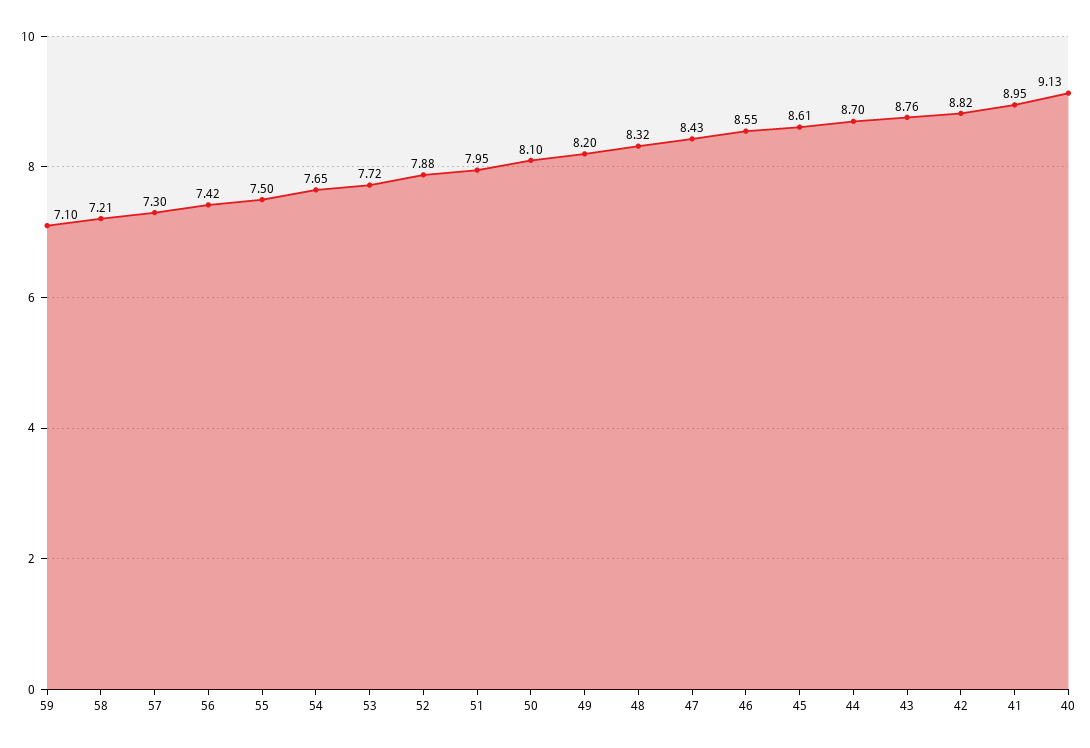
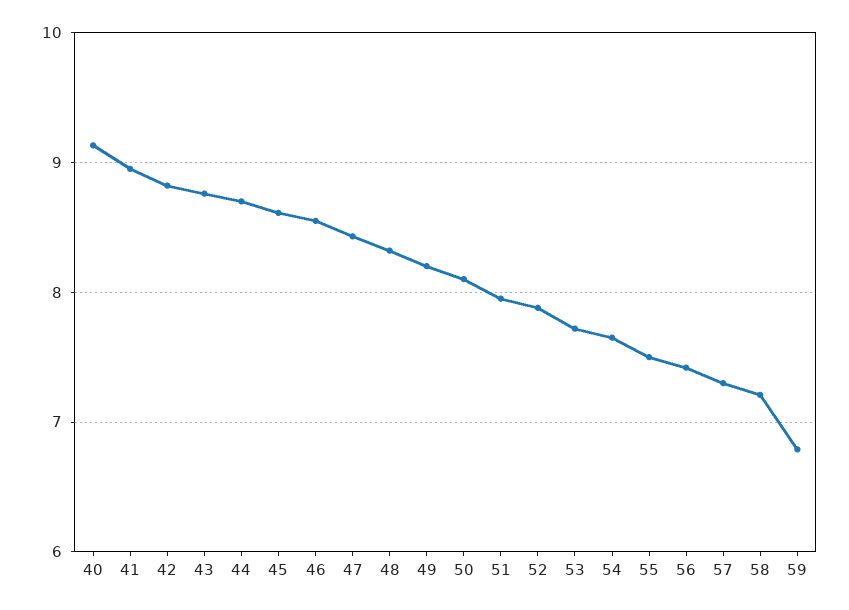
59: 7.1 -> 6.8

